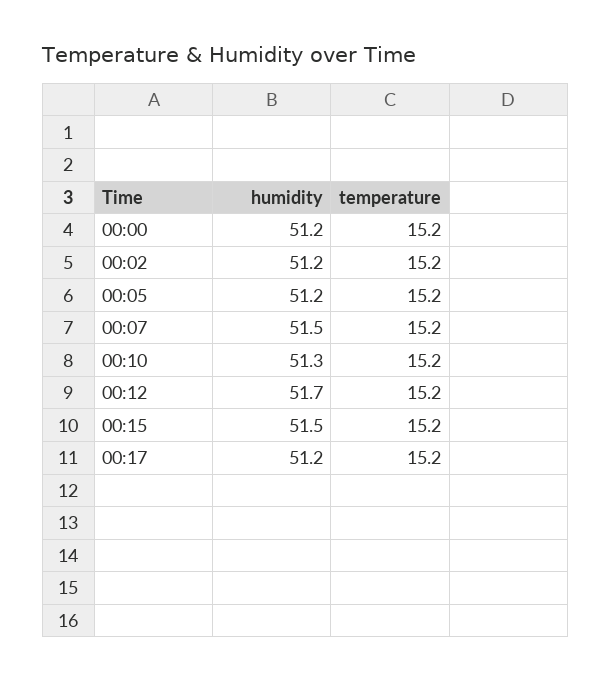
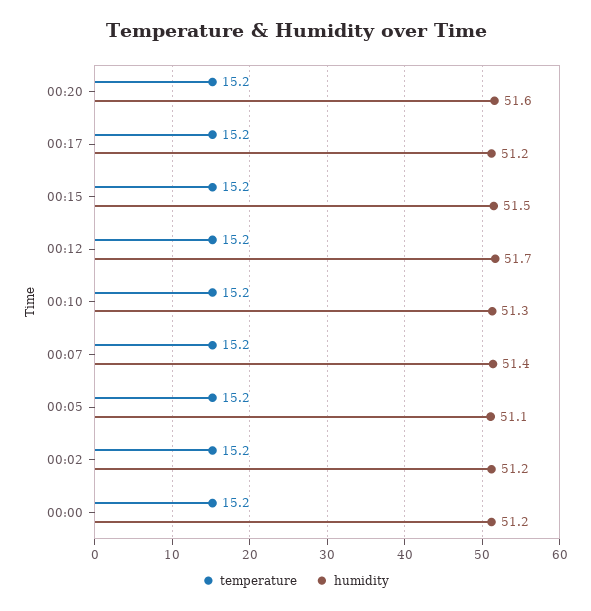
humidity, 00:05: 51.2 -> 51.1
humidity, 00:07: 51.5 -> 51.4
temperature, 00:20: none -> 15.2
humidity, 00:20: none -> 51.6

